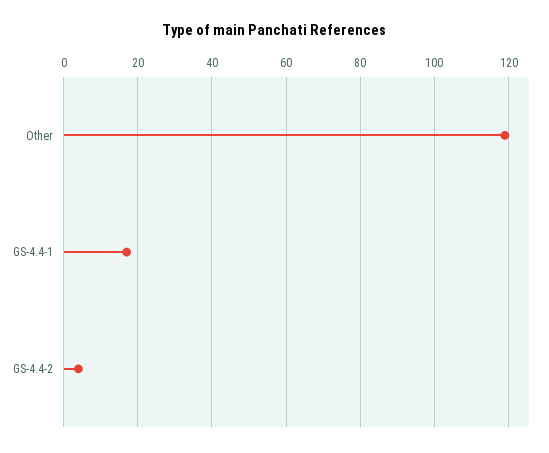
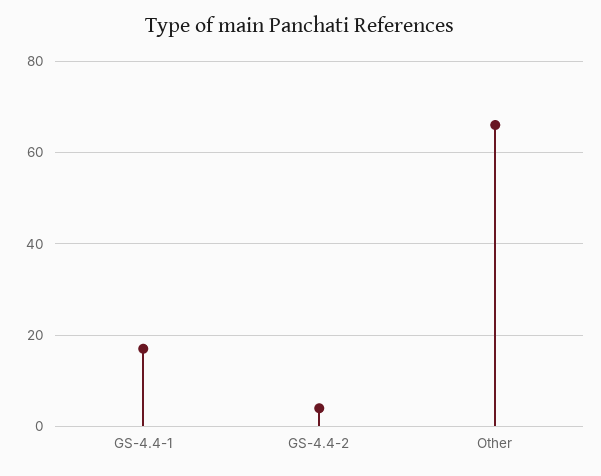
Other: 120 -> 65

